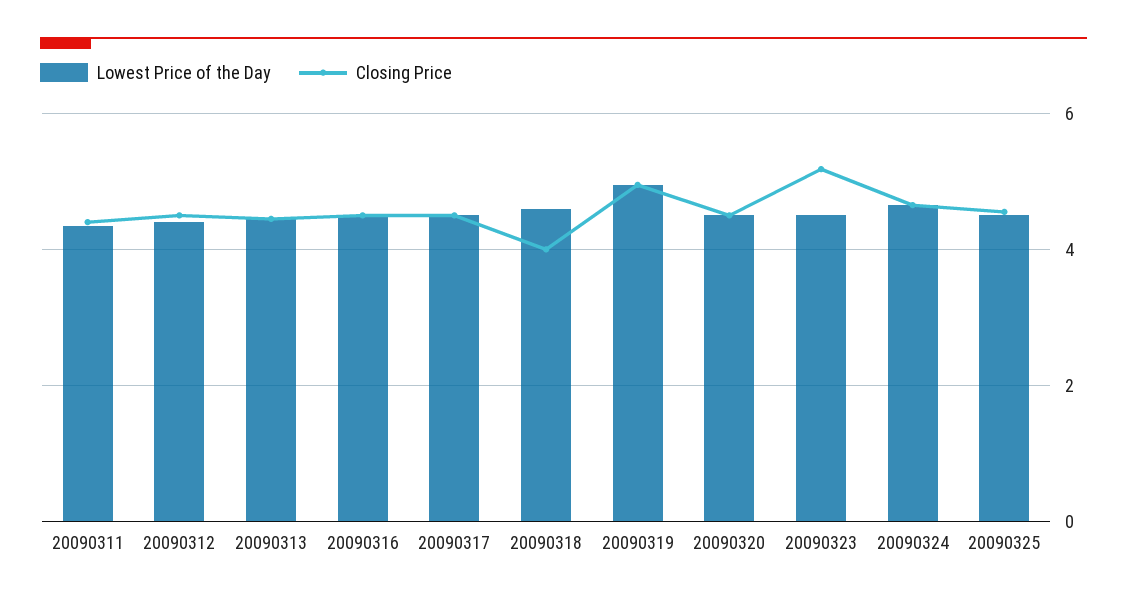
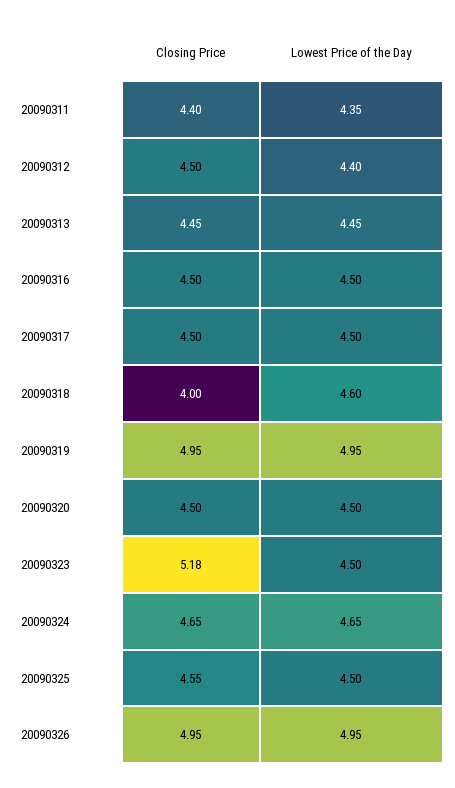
Closing Price, 20090326: none -> 4.95
Lowest Price of the Day, 20090326: none -> 4.95

